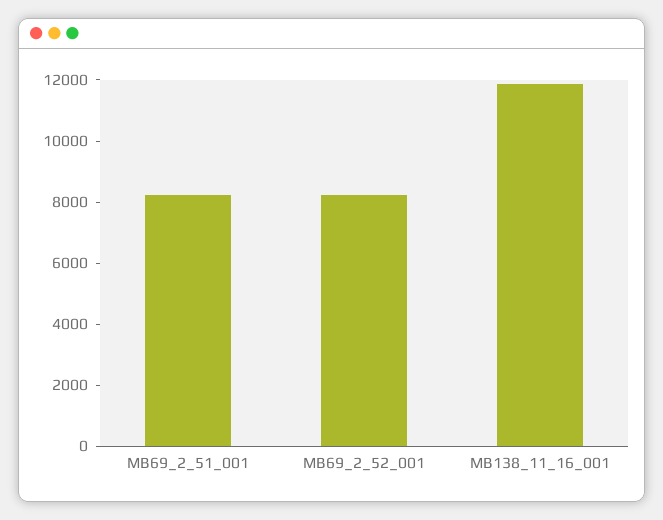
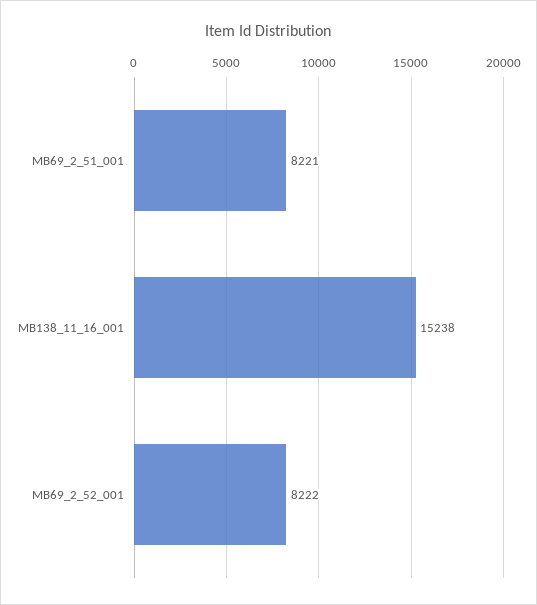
MB138_11_16_001: 12000 -> 15238

